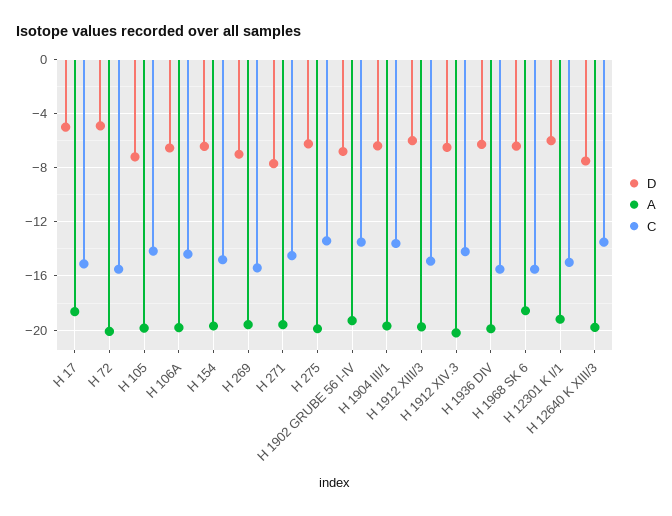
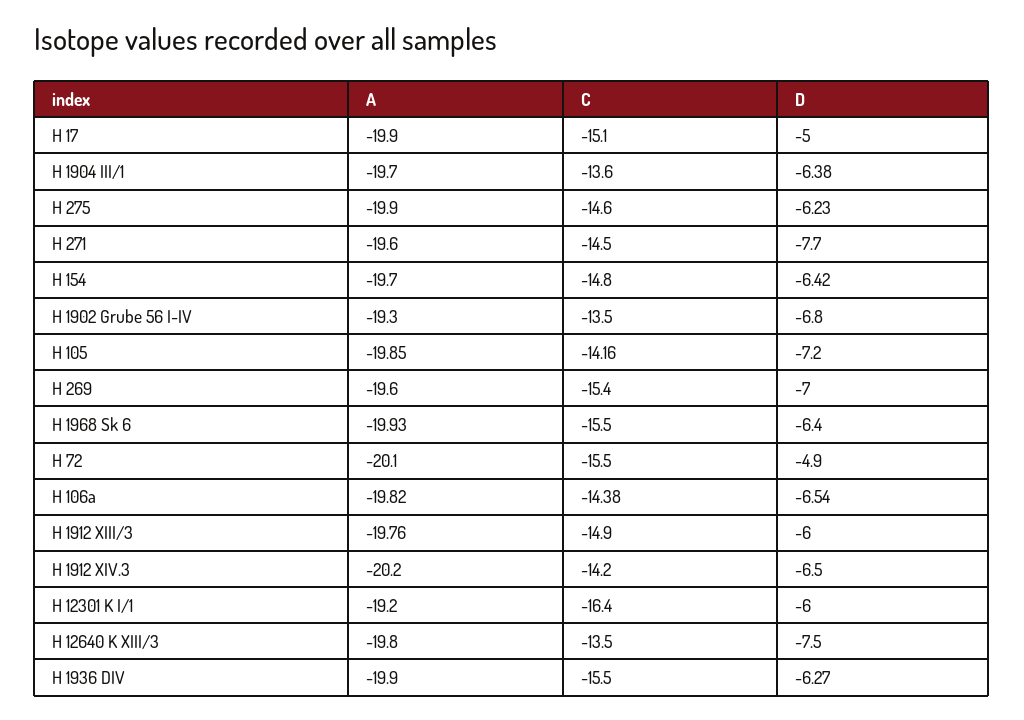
A, H 17: -18.5 -> -19.9
C, H 275: -13.5 -> -14.6
A, H 1968 SK 6: -18.5 -> -19.93
C, H 12301 K I/1: -15 -> -16.4

